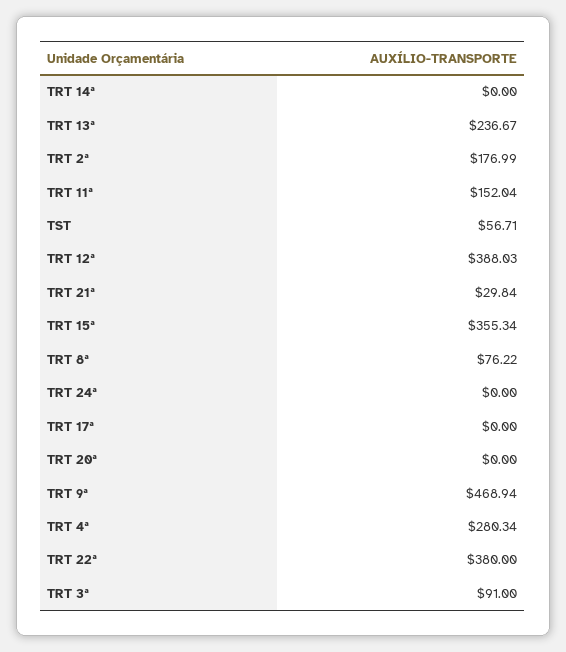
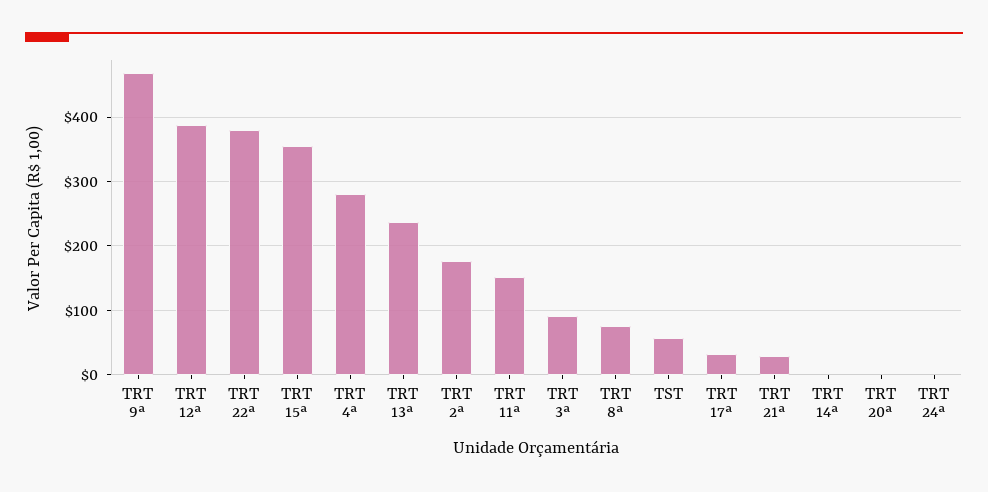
TRT 17ª: 0 -> 30

